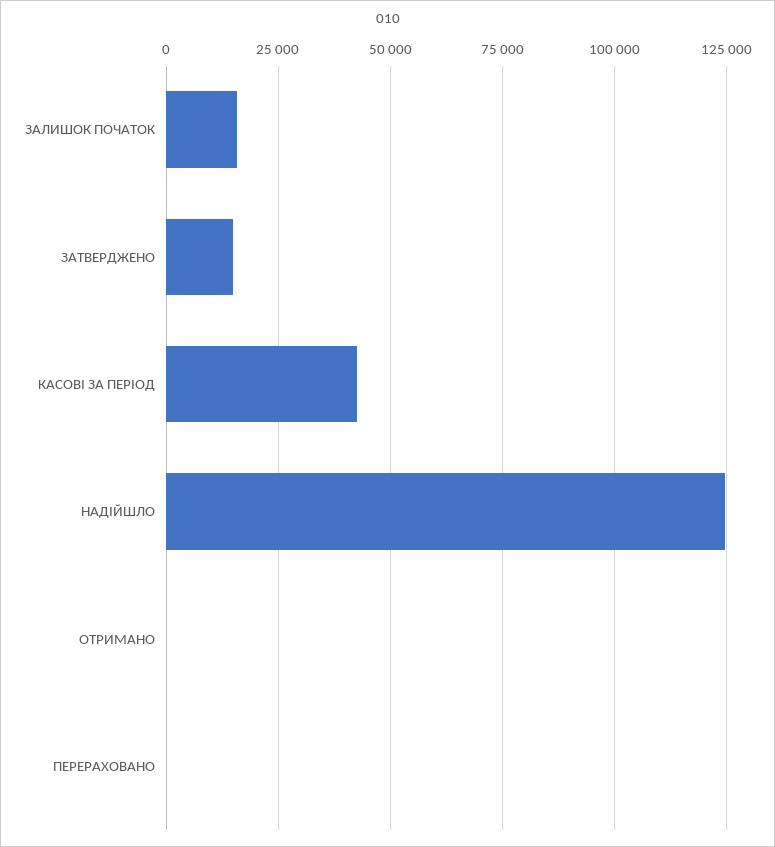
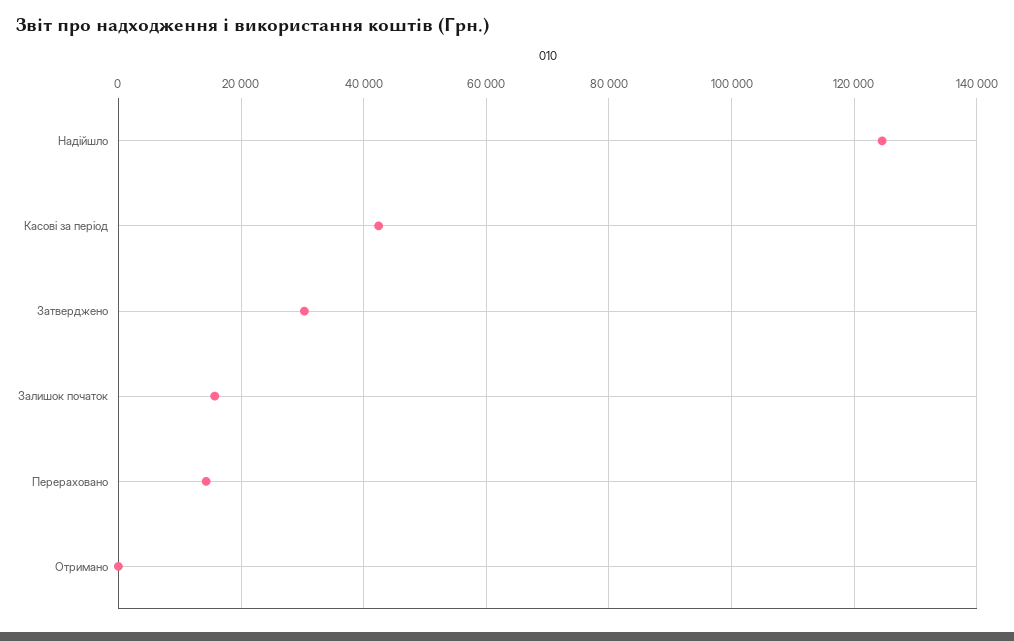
ЗАТВЕРДЖЕНО: 15000 -> 30000
ПЕРЕРАХОВАНО: 0 -> 14000

